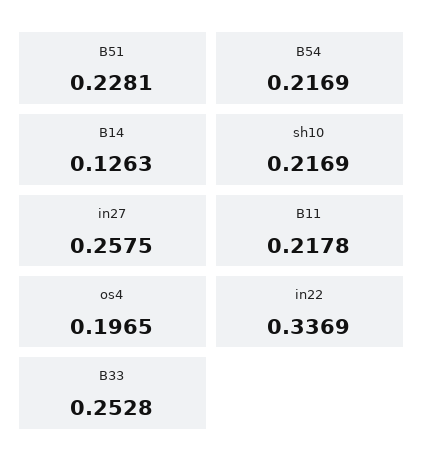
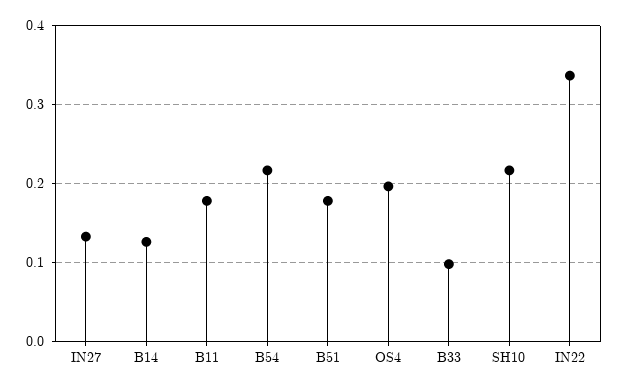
B51: 0.2281 -> 0.18
in27: 0.2575 -> 0.13
B11: 0.2178 -> 0.18
B33: 0.2528 -> 0.1

